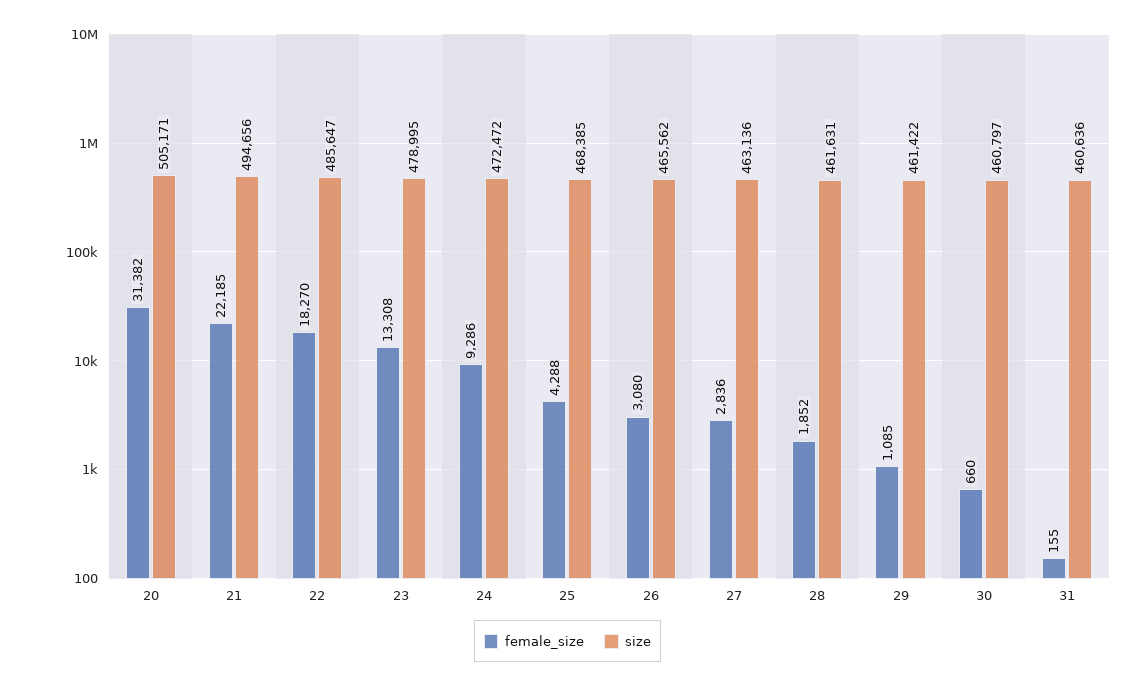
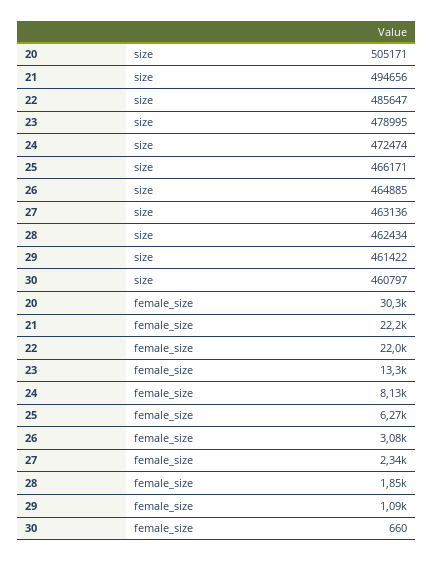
female_size, 20: 31382 -> 30300
female_size, 22: 18270 -> 22000
female_size, 24: 9286 -> 8130
size, 24: 472472 -> 472474
female_size, 25: 4288 -> 6270
size, 25: 468385 -> 466171
size, 26: 465562 -> 464885
female_size, 27: 2836 -> 2340
size, 28: 461631 -> 462434
female_size, 31: 155 -> none
size, 31: 460636 -> none

